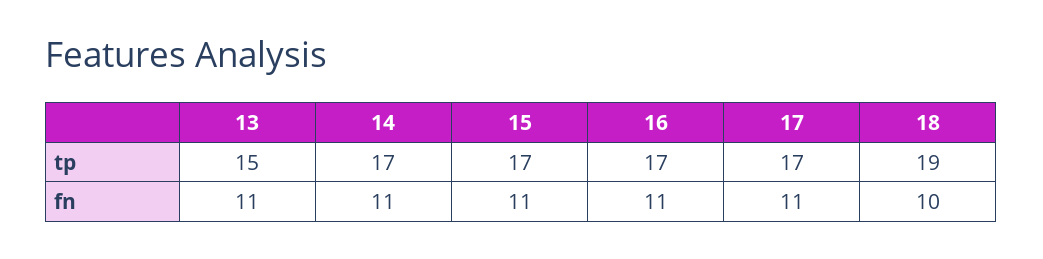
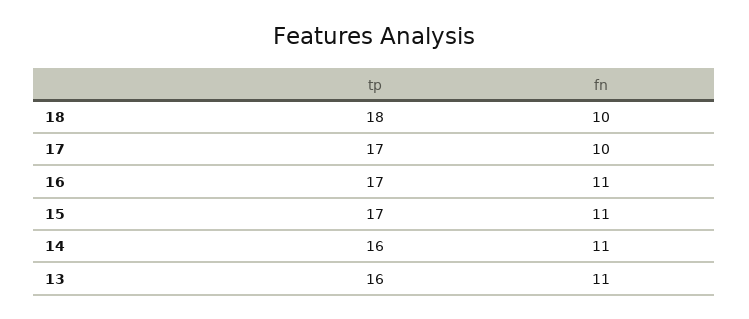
13, tp: 15 -> 16
14, tp: 17 -> 16
18, tp: 19 -> 18
17, fn: 11 -> 10

